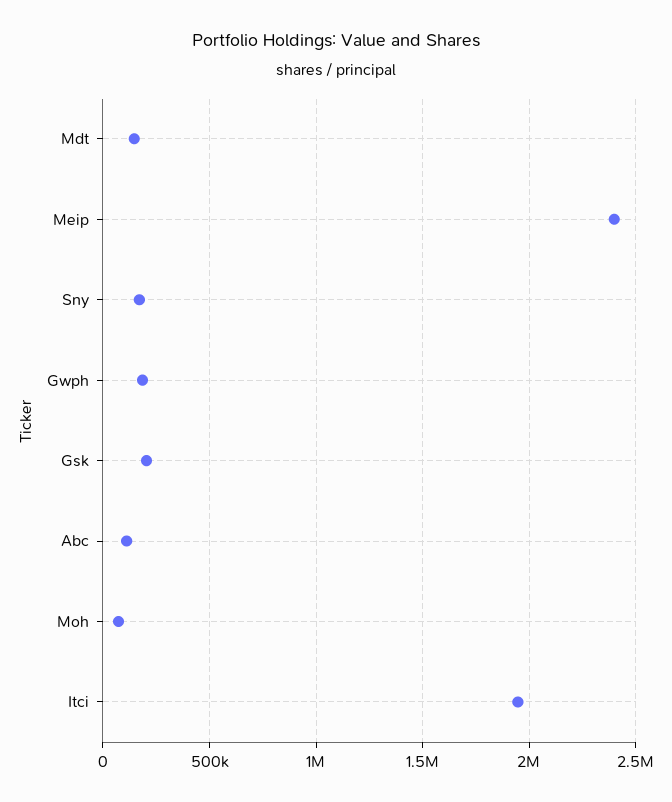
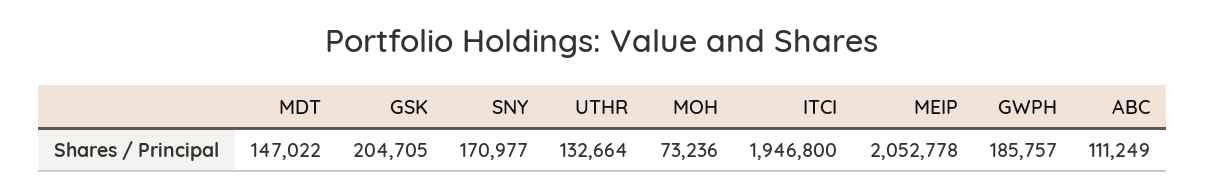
Meip: 2400000 -> 2052778
UTHR: none -> 132664

